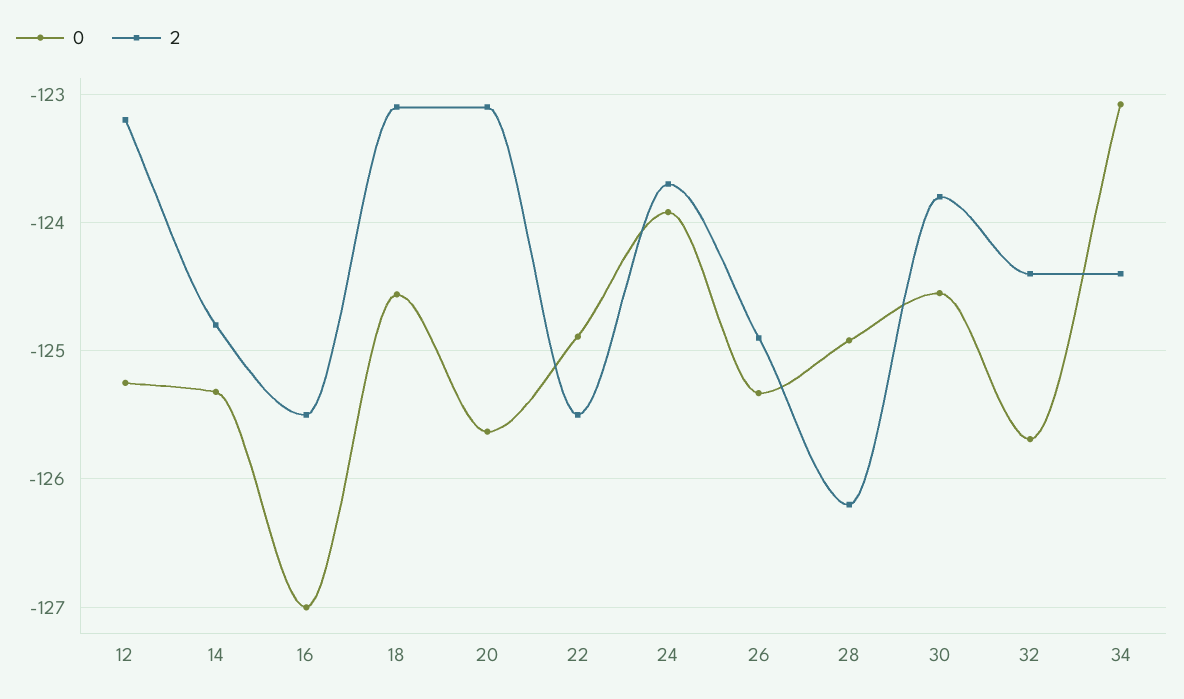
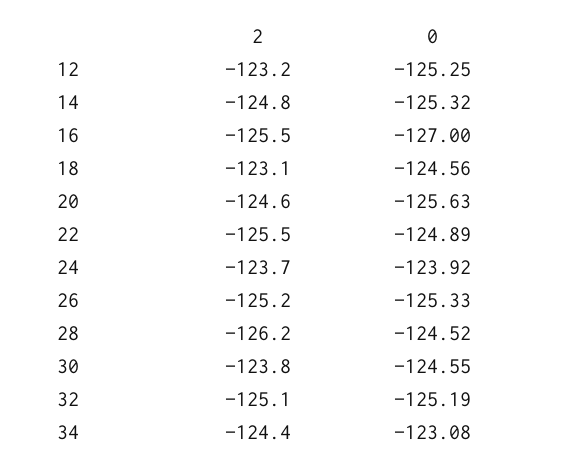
2, 20: -123.1 -> -124.6
2, 26: -124.9 -> -125.2
0, 28: -124.9 -> -124.52
0, 32: -125.7 -> -125.19
2, 32: -124.4 -> -125.1

